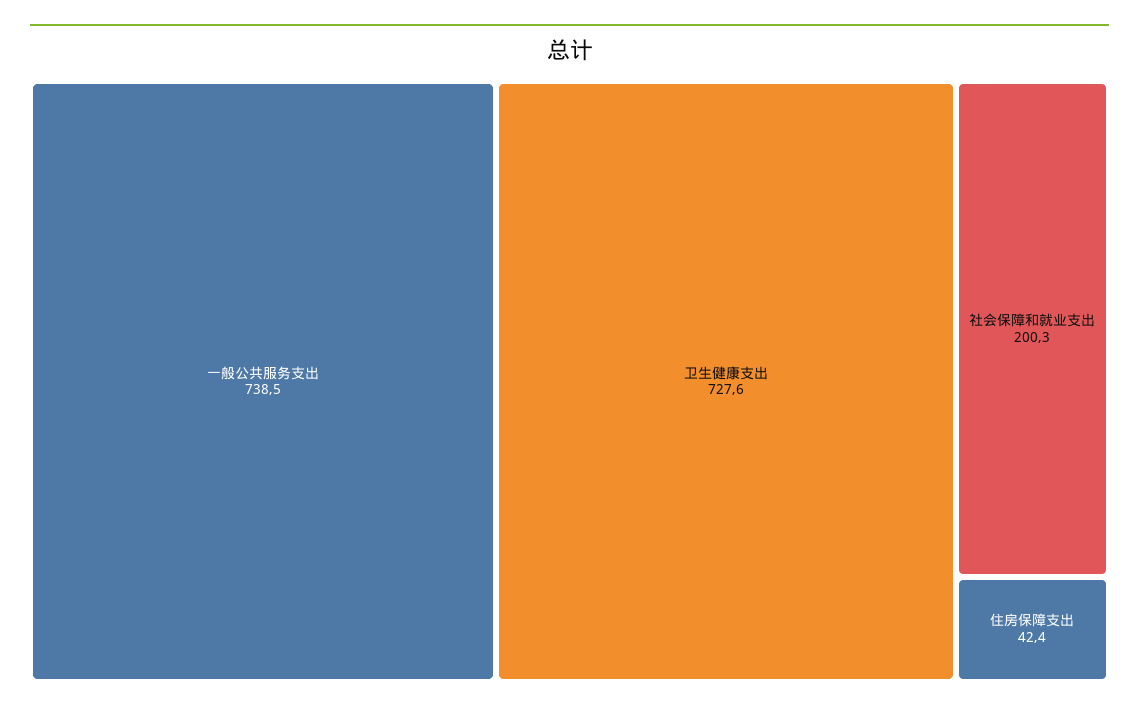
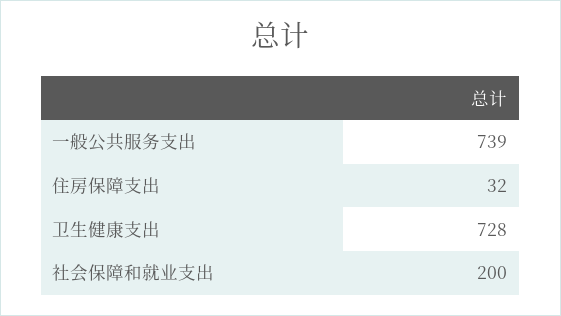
住房保障支出: 42.4 -> 32

